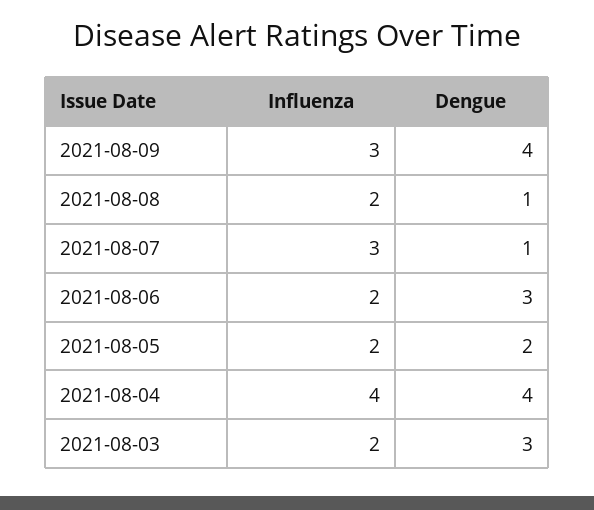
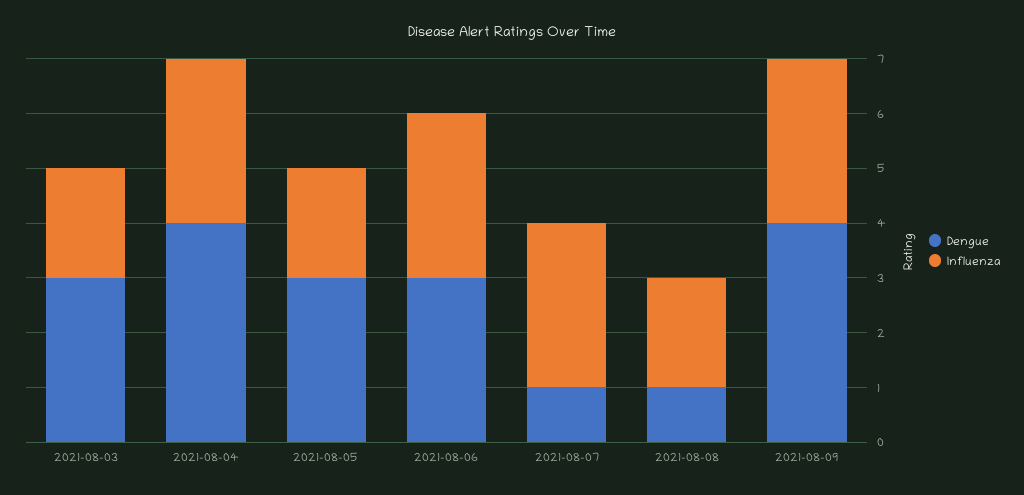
Influenza, 2021-08-06: 2 -> 3
Dengue, 2021-08-05: 2 -> 3
Influenza, 2021-08-04: 4 -> 3

